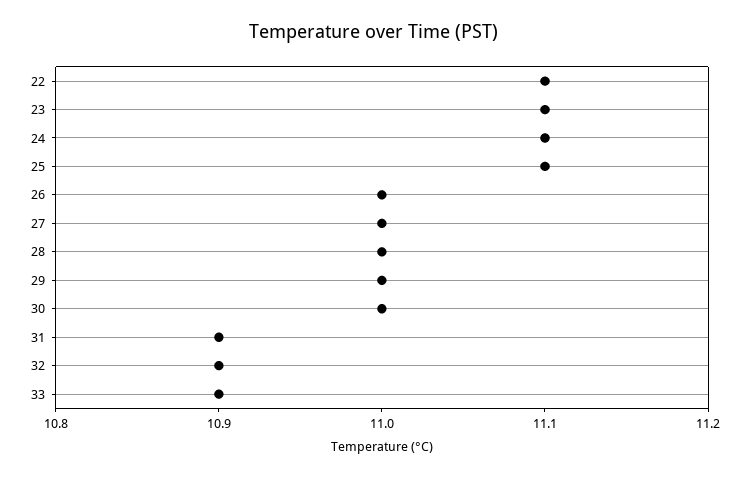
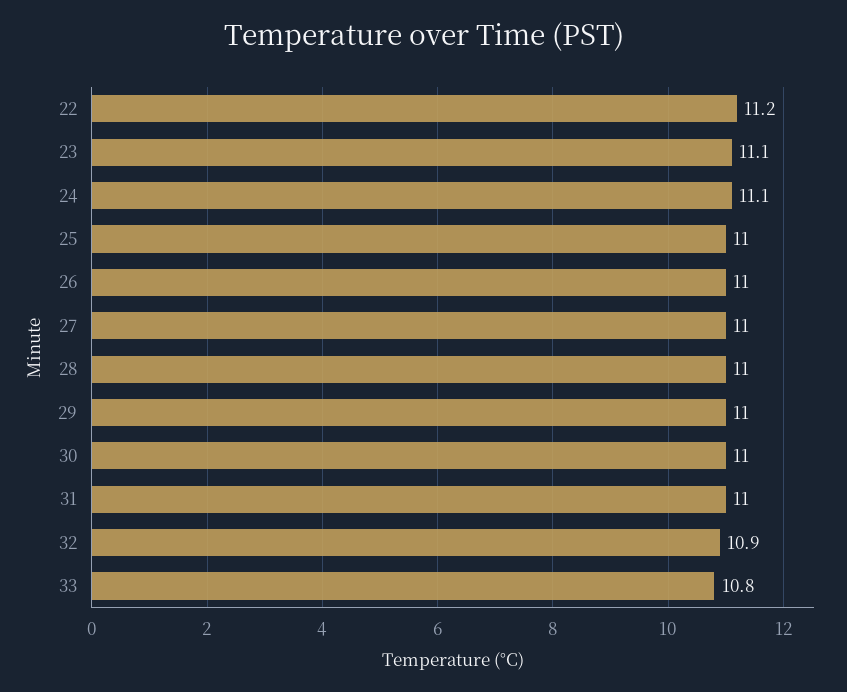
22: 11.1 -> 11.2
25: 11.1 -> 11
31: 10.9 -> 11
33: 10.9 -> 10.8

